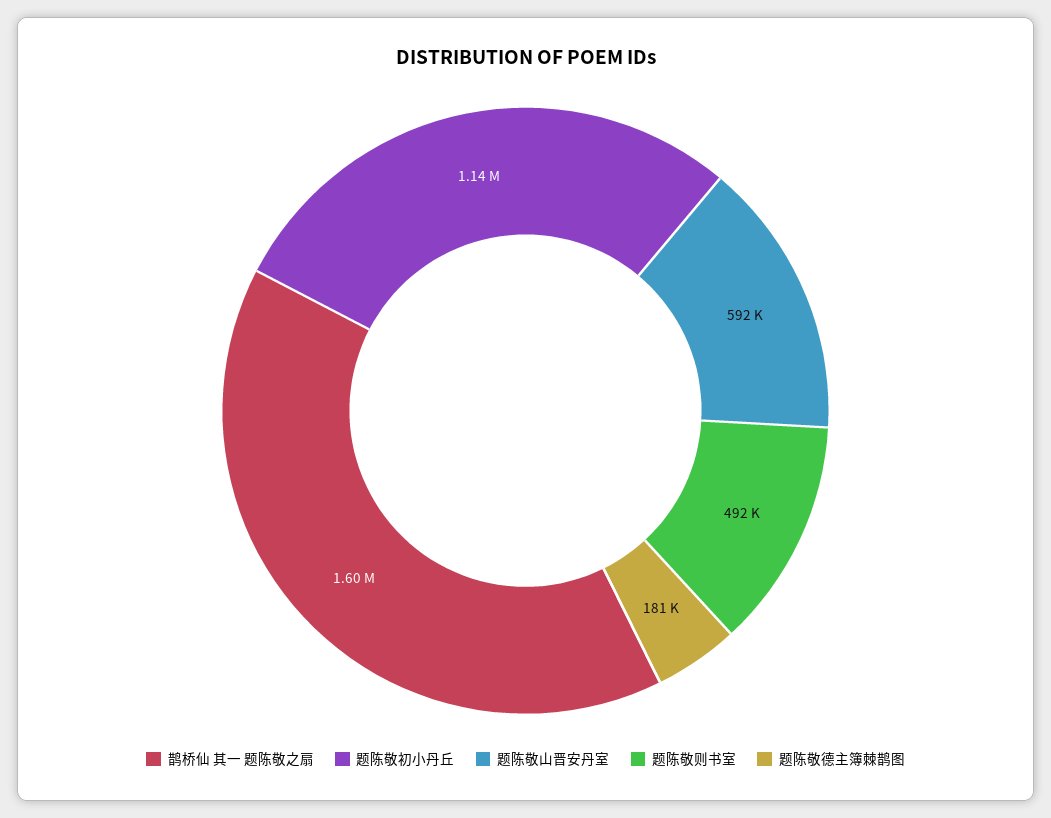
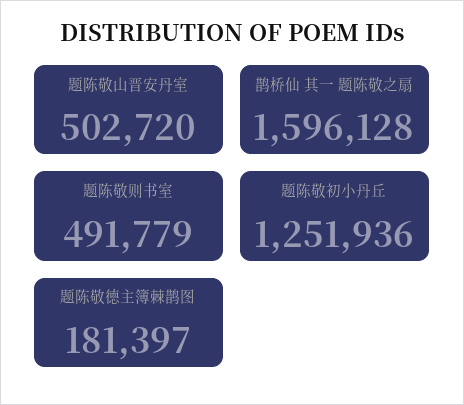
题陈敬初小丹丘: 1140000 -> 1251936
题陈敬山晋安丹室: 592000 -> 502720

